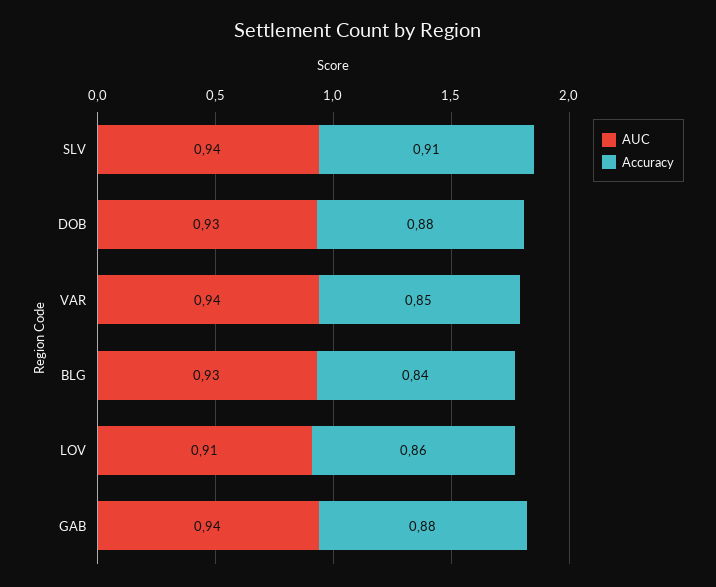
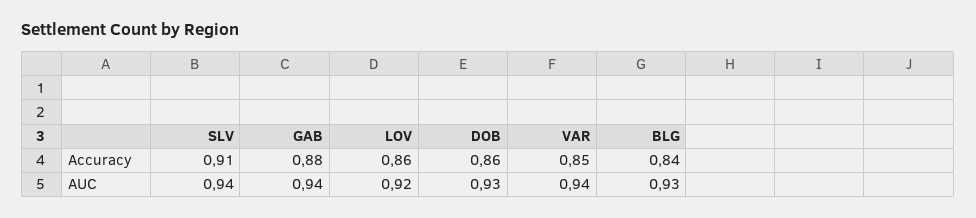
Accuracy, DOB: 0.88 -> 0.86
AUC, LOV: 0.91 -> 0.92

